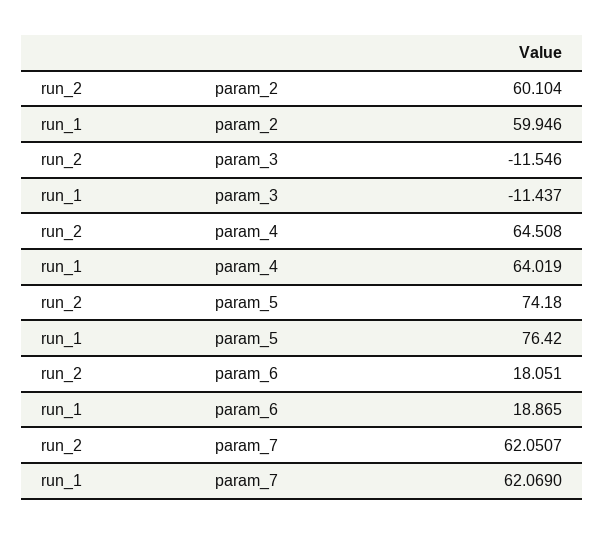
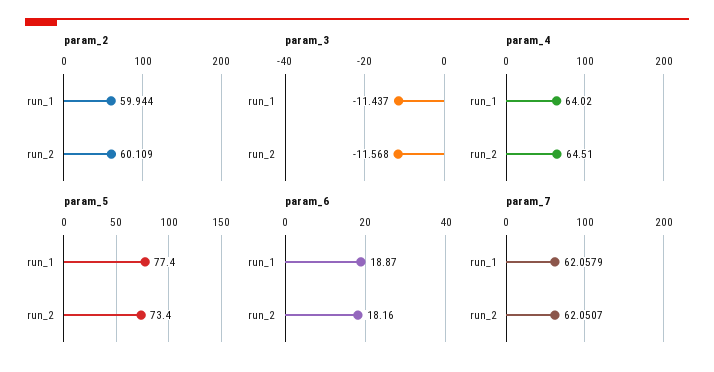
param_2, run_2: 60.104 -> 60.109
param_2, run_1: 59.946 -> 59.944
param_3, run_2: -11.546 -> -11.568
param_5, run_2: 74.18 -> 73.4
param_5, run_1: 76.42 -> 77.4
param_6, run_2: 18.051 -> 18.16
param_7, run_1: 62.069 -> 62.0579

